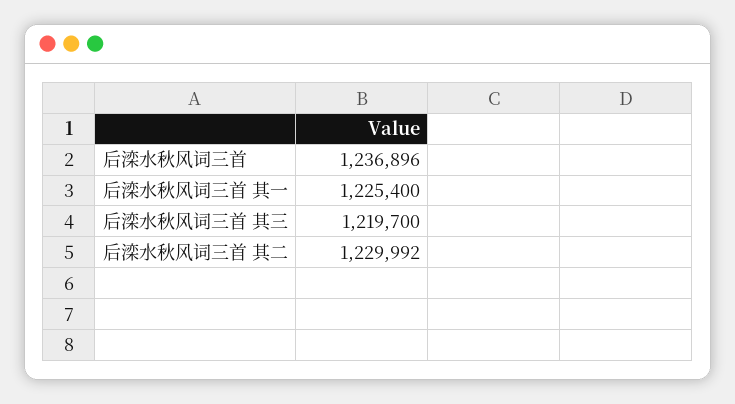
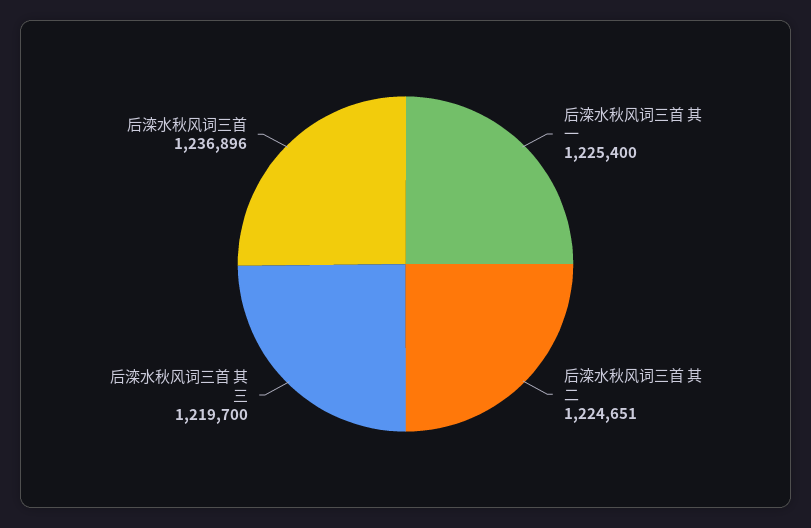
后滦水秋风词三首 其二: 1229992 -> 1224651

